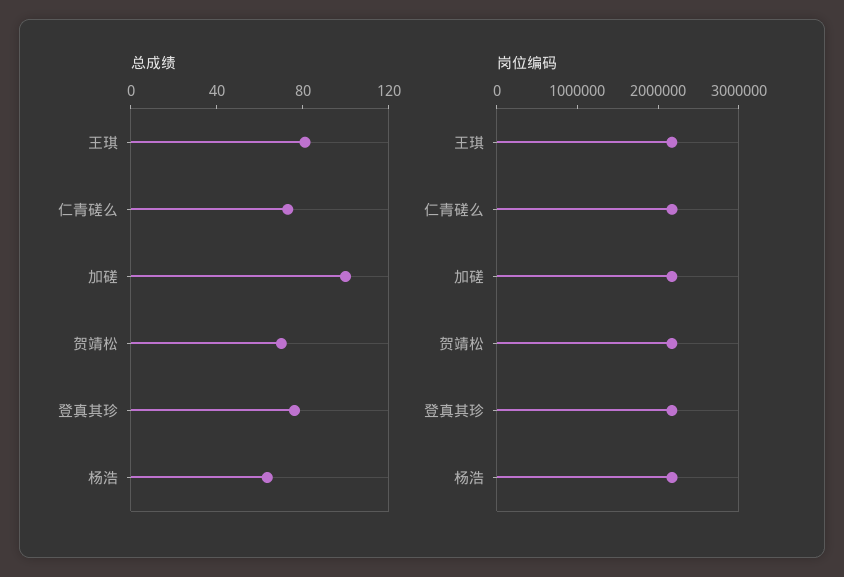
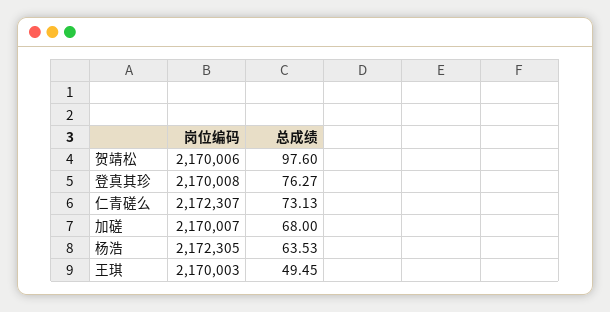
总成绩, 王琪: 80 -> 49.45
总成绩, 加磋: 100 -> 68
总成绩, 贺靖松: 70 -> 97.6

